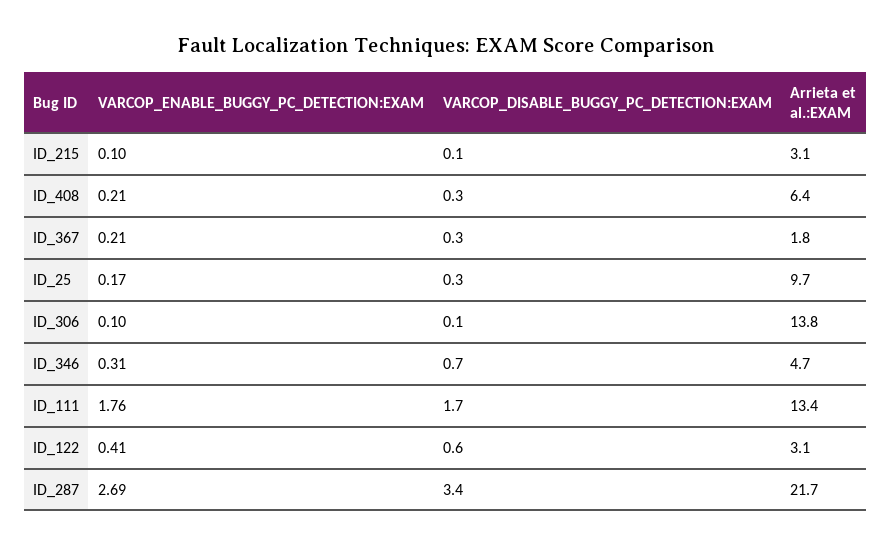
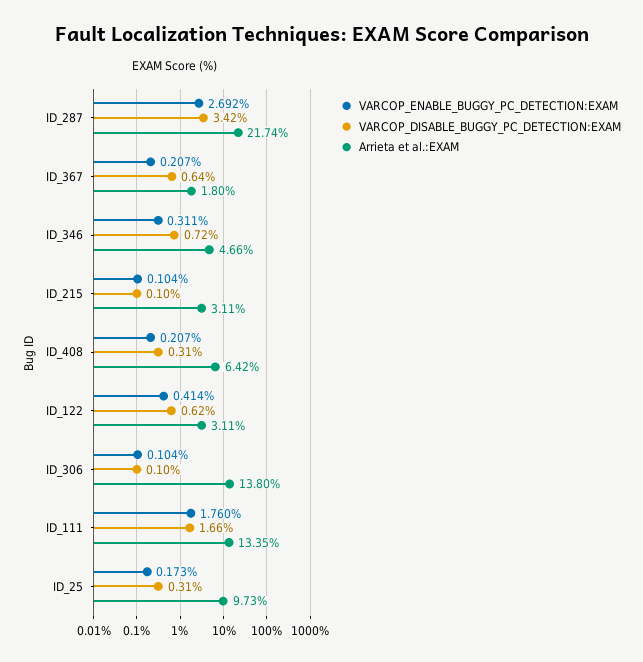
VARCOP_DISABLE_BUGGY_PC_DETECTION:EXAM, ID_367: 0.3 -> 0.64

